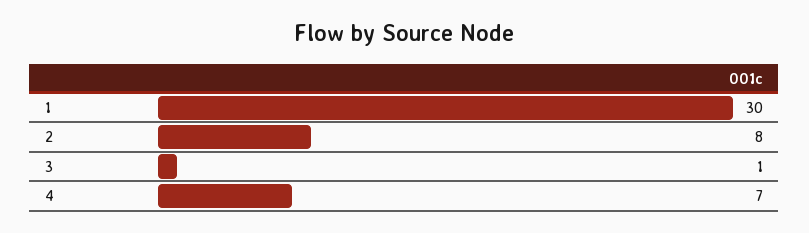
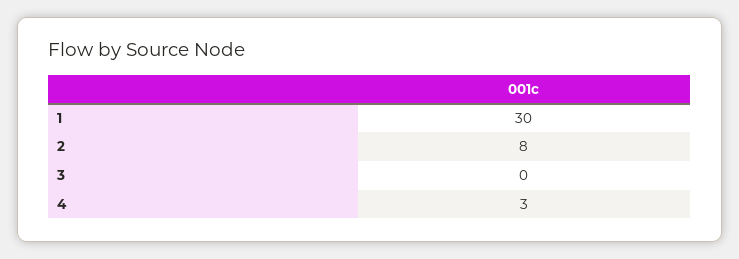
3: 1 -> 0
4: 7 -> 3

